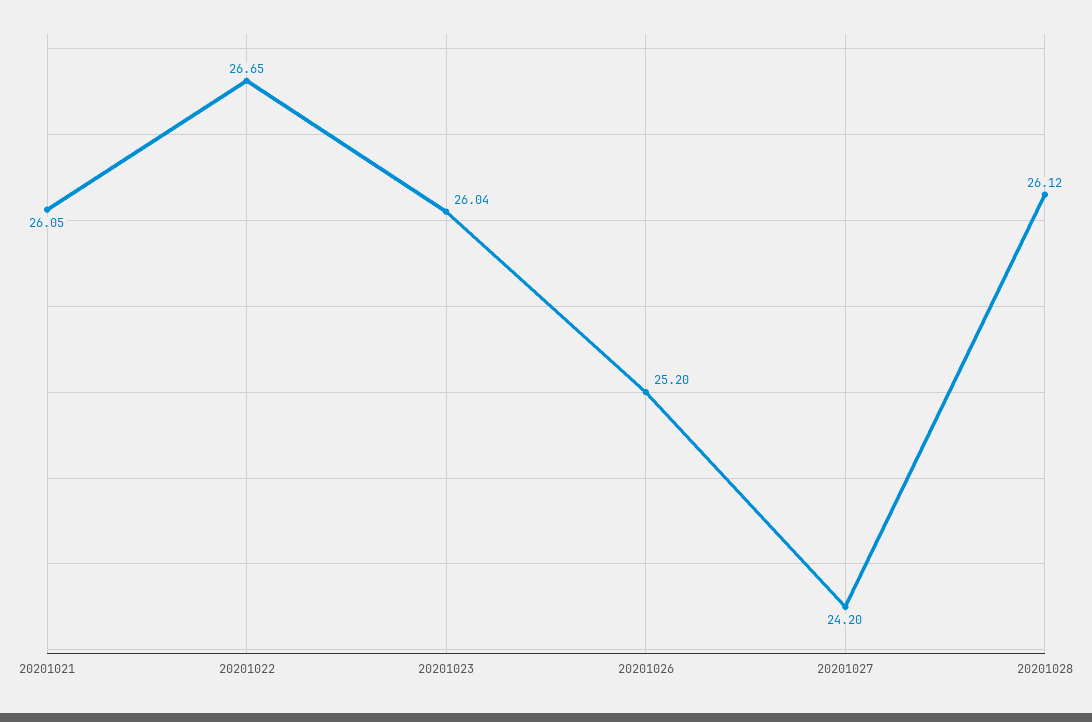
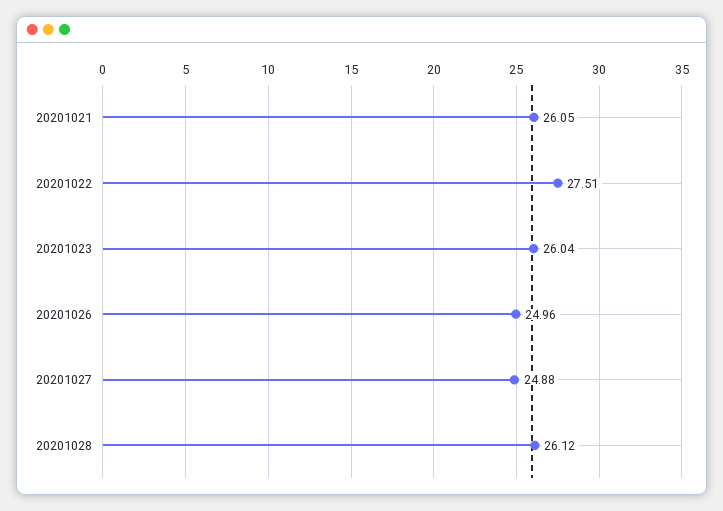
20201022: 26.65 -> 27.51
20201026: 25.2 -> 24.96
20201027: 24.2 -> 24.88

